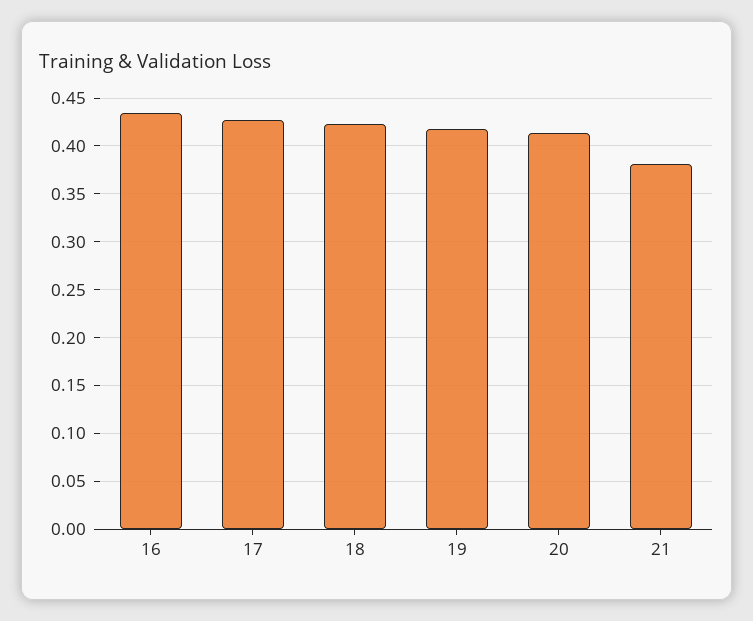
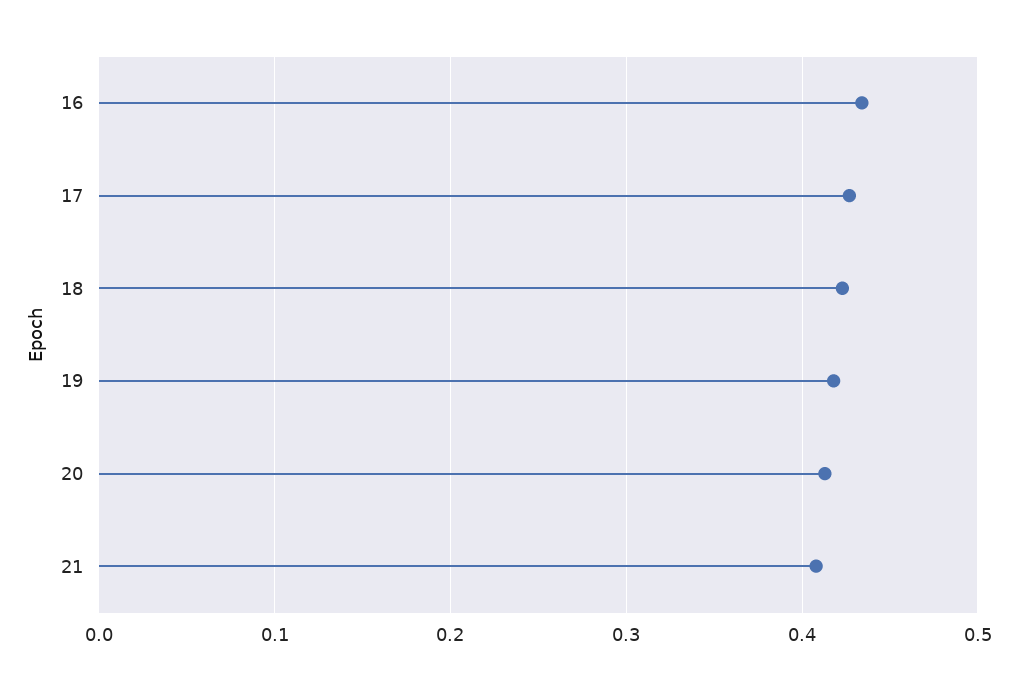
21: 0.38 -> 0.41

